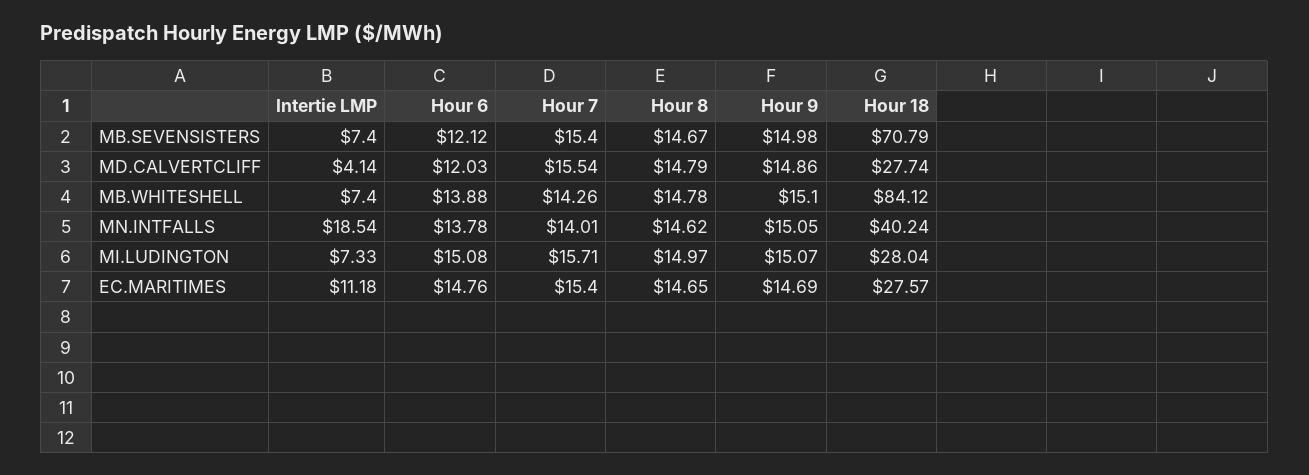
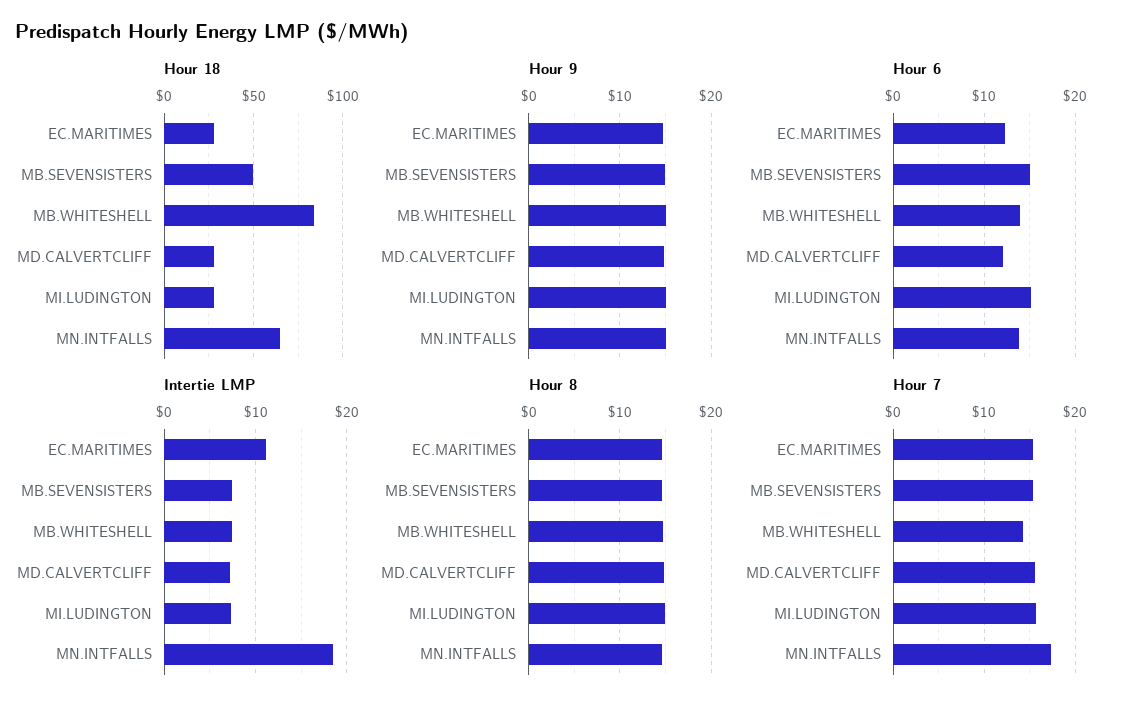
Hour 6, MB.SEVENSISTERS: 12.12 -> 15
Hour 18, MB.SEVENSISTERS: 70.79 -> 50
Intertie LMP, MD.CALVERTCLIFF: 4.14 -> 7
Hour 7, MN.INTFALLS: 14.01 -> 17
Hour 18, MN.INTFALLS: 40.24 -> 65
Hour 6, EC.MARITIMES: 14.76 -> 12

